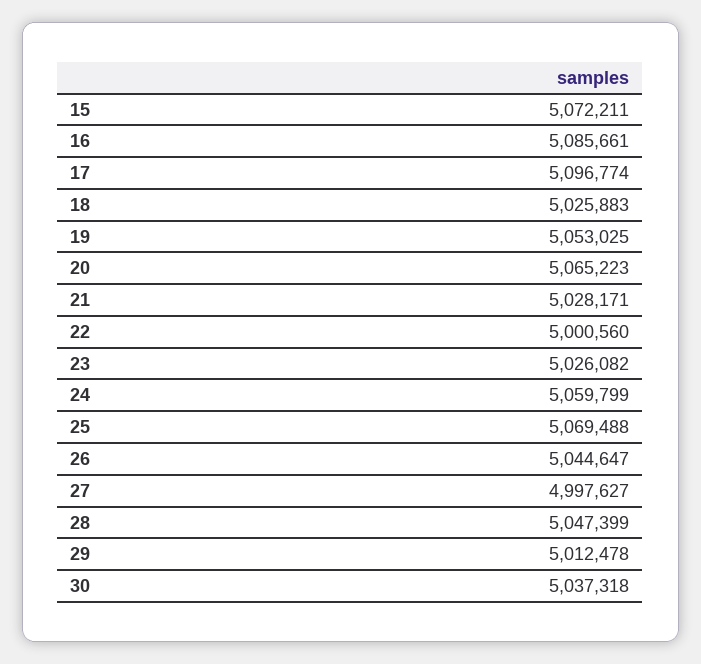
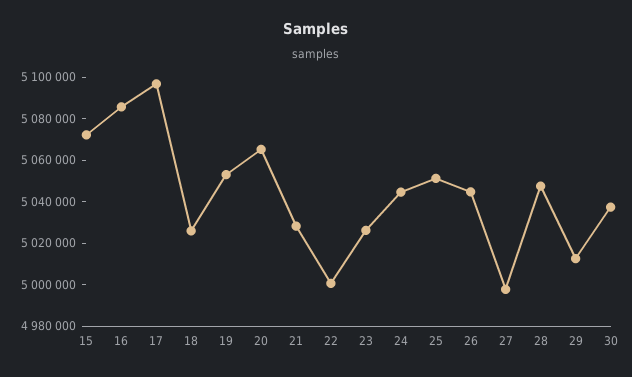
24: 5059799 -> 5045000
25: 5069488 -> 5050000

